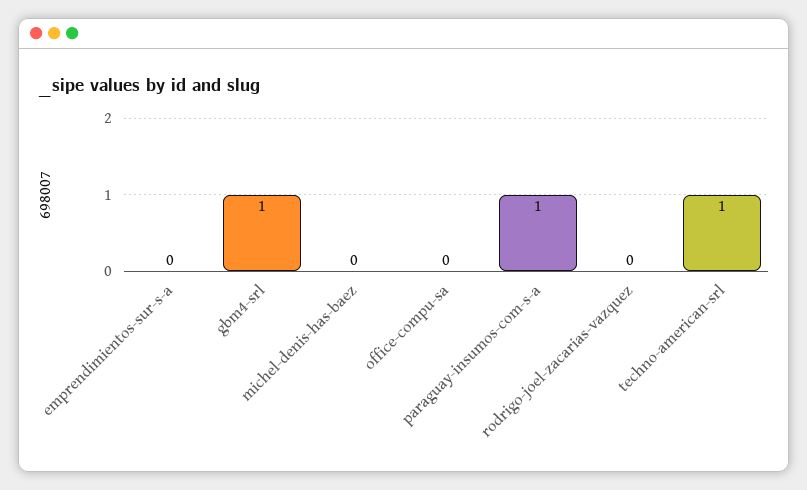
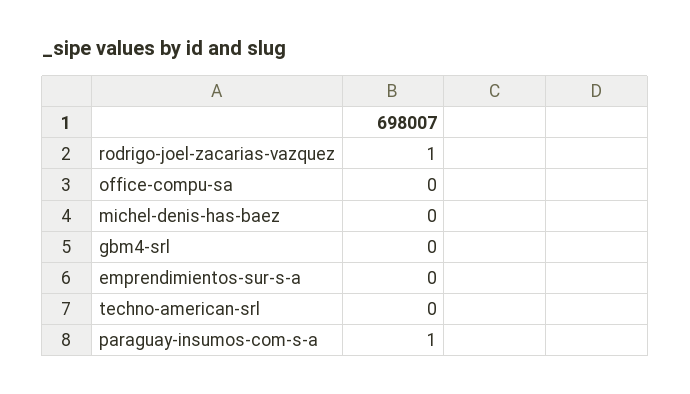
gbm4-srl: 1 -> 0
rodrigo-joel-zacarias-vazquez: 0 -> 1
techno-american-srl: 1 -> 0

